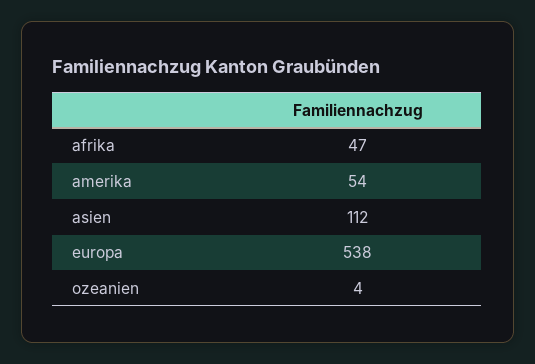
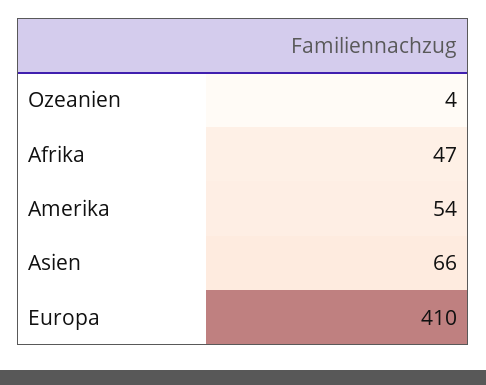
asien: 112 -> 66
europa: 538 -> 410

